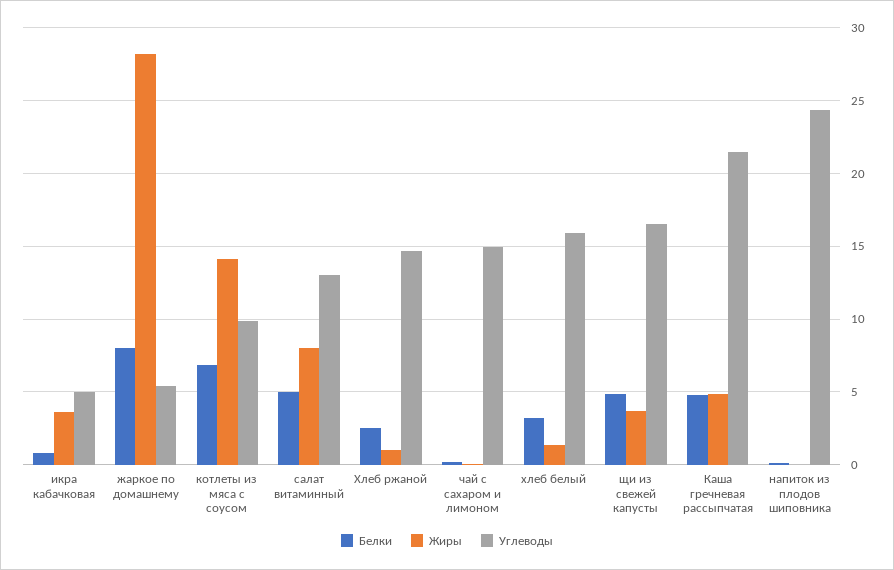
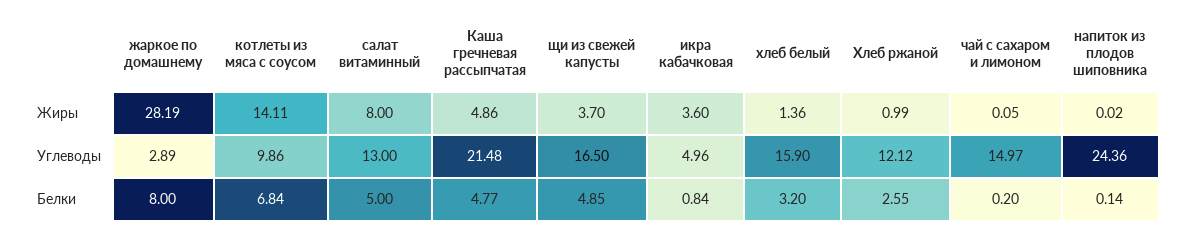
Углеводы, жаркое по домашнему: 5.5 -> 2.89
Углеводы, Хлеб ржаной: 14.5 -> 12.12

